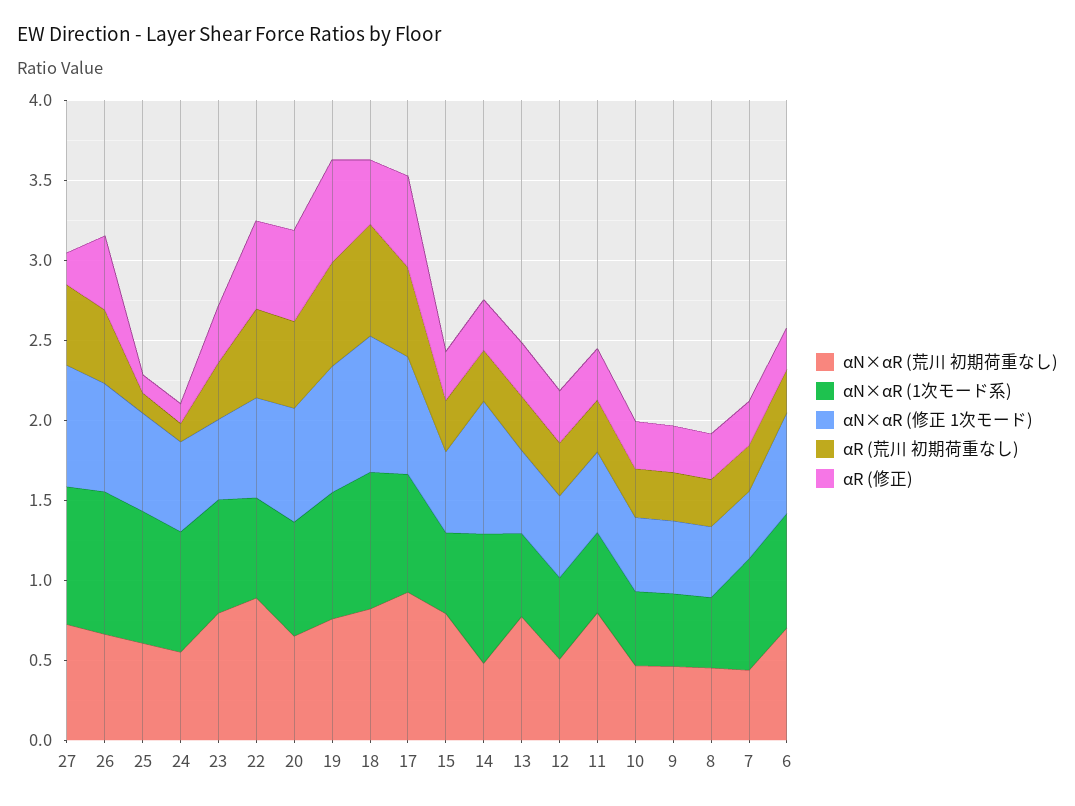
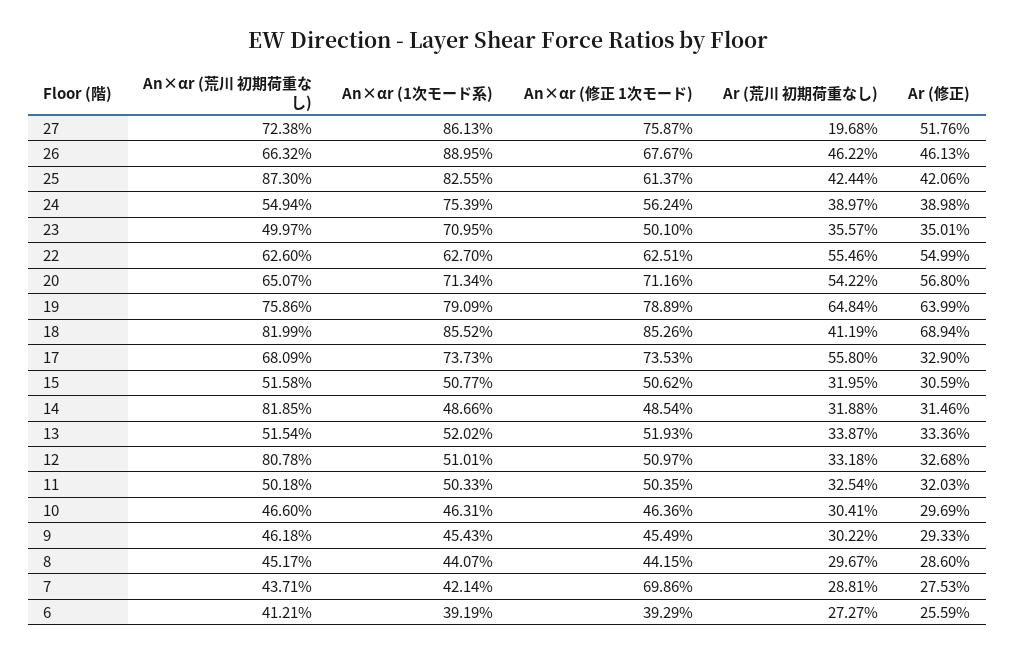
αR (荒川 初期荷重なし), 27: 0.5 -> 0.1968
αR (修正), 27: 0.2 -> 0.5176
αN×αR (荒川 初期荷重なし), 25: 0.6 -> 0.873
αR (荒川 初期荷重なし), 25: 0.1 -> 0.4244
αR (修正), 25: 0.1 -> 0.4206
αR (荒川 初期荷重なし), 24: 0.1 -> 0.3897
αR (修正), 24: 0.1 -> 0.3898
αN×αR (荒川 初期荷重なし), 23: 0.8 -> 0.4997
αN×αR (荒川 初期荷重なし), 22: 0.9 -> 0.626
αR (荒川 初期荷重なし), 18: 0.7 -> 0.4119
αR (修正), 18: 0.4 -> 0.6894
αN×αR (荒川 初期荷重なし), 17: 0.9 -> 0.6809
αR (修正), 17: 0.6 -> 0.329
αN×αR (荒川 初期荷重なし), 15: 0.8 -> 0.5158
αN×αR (荒川 初期荷重なし), 14: 0.5 -> 0.8185
αN×αR (1次モード系), 14: 0.8 -> 0.4866
αN×αR (修正 1次モード), 14: 0.8 -> 0.4854
αN×αR (荒川 初期荷重なし), 13: 0.8 -> 0.5154
αN×αR (荒川 初期荷重なし), 12: 0.5 -> 0.8078
αN×αR (荒川 初期荷重なし), 11: 0.8 -> 0.5018
αN×αR (1次モード系), 7: 0.7 -> 0.4214
αN×αR (修正 1次モード), 7: 0.4 -> 0.6986
αN×αR (荒川 初期荷重なし), 6: 0.7 -> 0.4121
αN×αR (1次モード系), 6: 0.7 -> 0.3919
αN×αR (修正 1次モード), 6: 0.6 -> 0.3929

